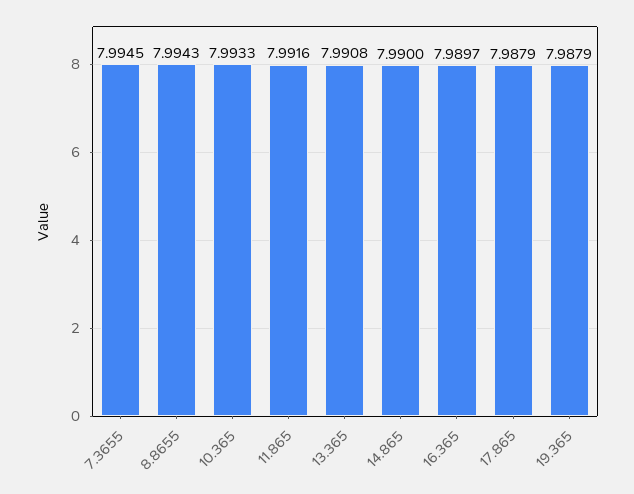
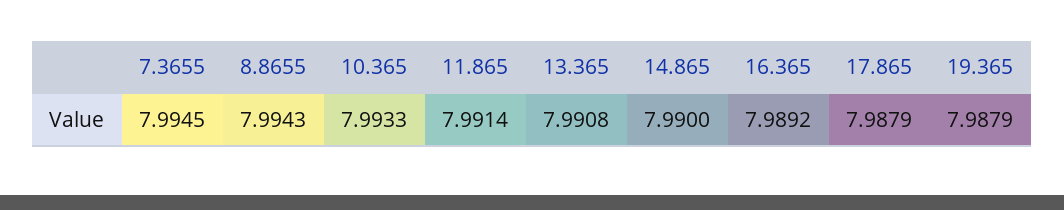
11.865: 7.9916 -> 7.9914
16.365: 7.9897 -> 7.9892

